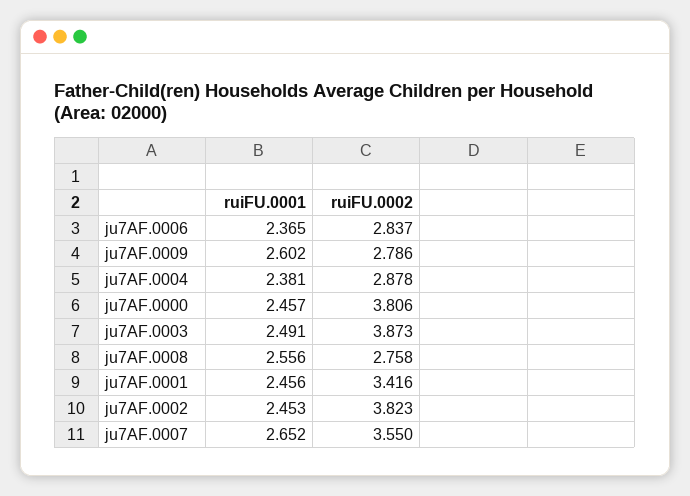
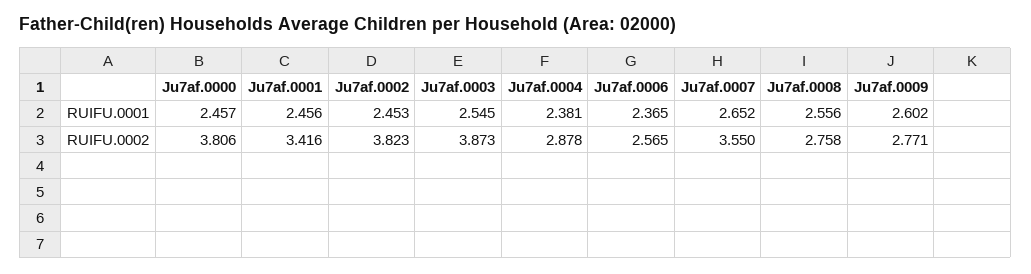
ruiFU.0002, ju7AF.0006: 2.837 -> 2.565
ruiFU.0002, ju7AF.0009: 2.786 -> 2.771
ruiFU.0001, ju7AF.0003: 2.491 -> 2.545

